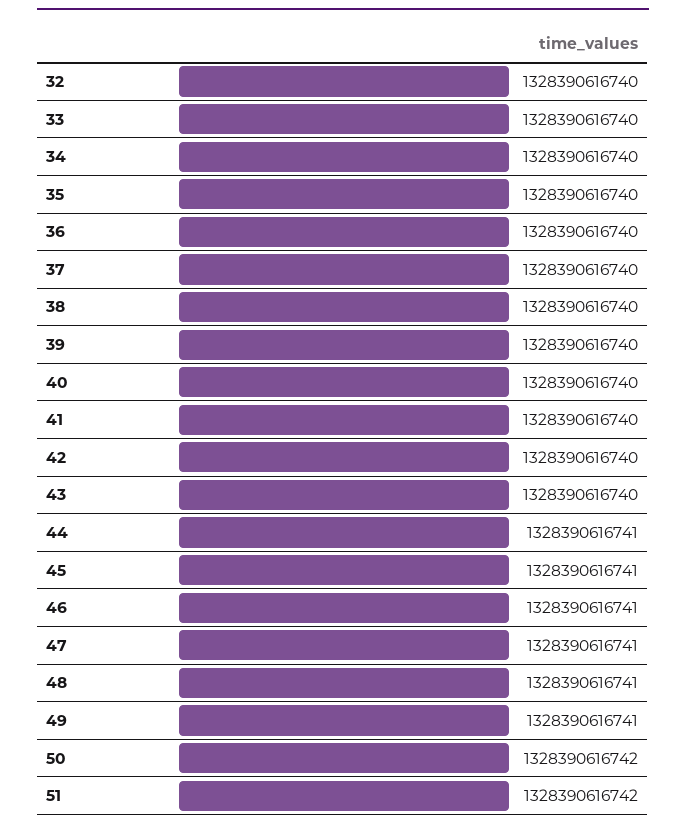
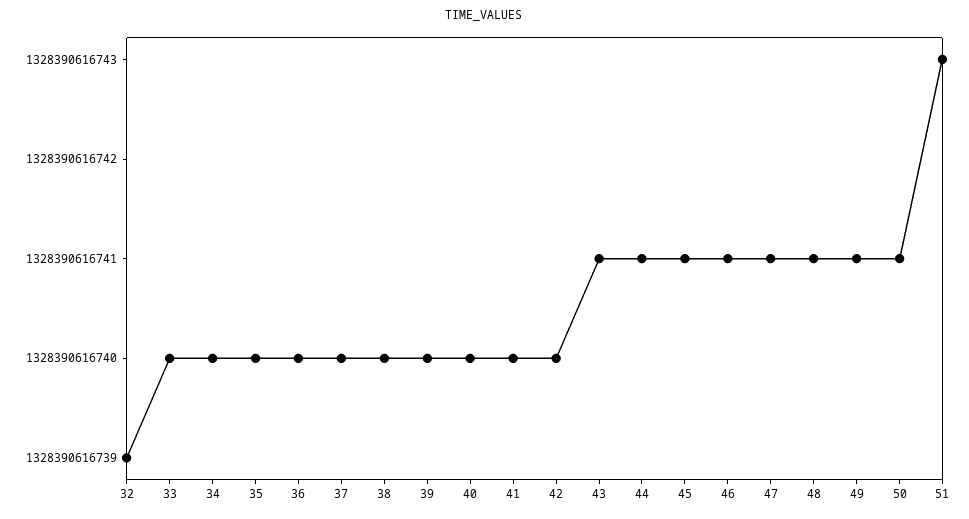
32: 1328390616740 -> 1328390616739
43: 1328390616740 -> 1328390616741
50: 1328390616742 -> 1328390616741
51: 1328390616742 -> 1328390616743

